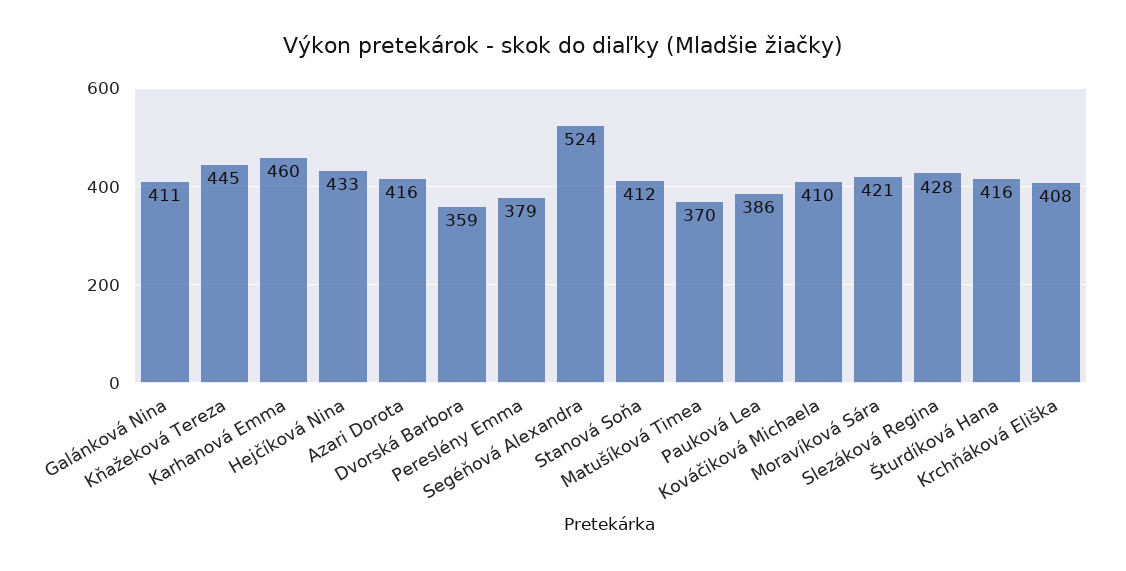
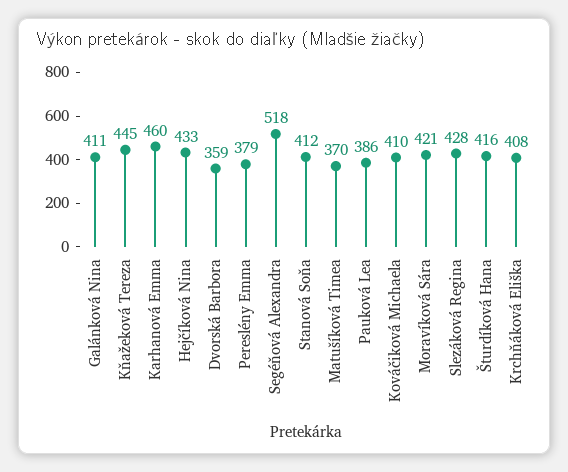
Azari Dorota: 416 -> none
Segéňová Alexandra: 524 -> 518

